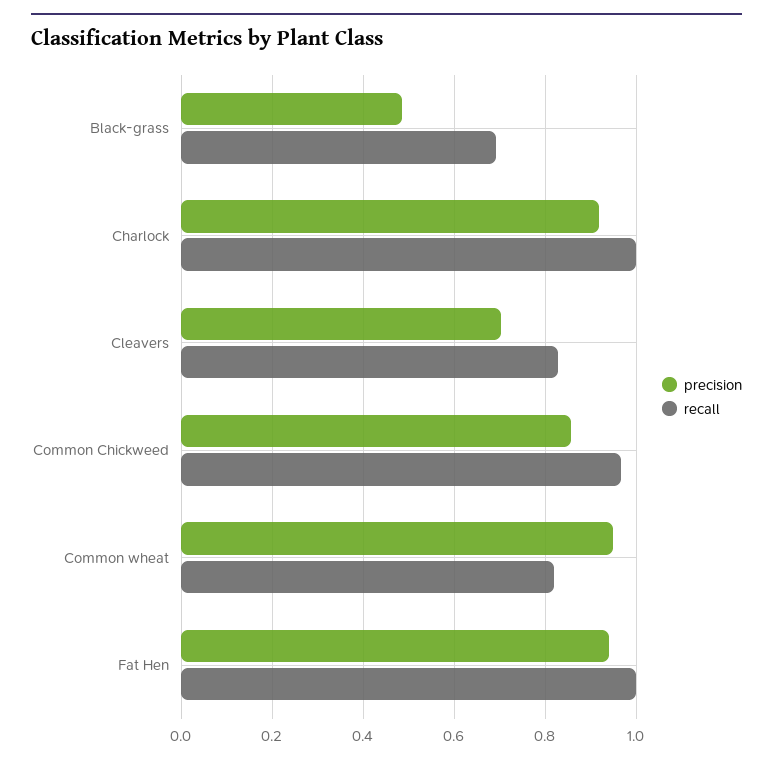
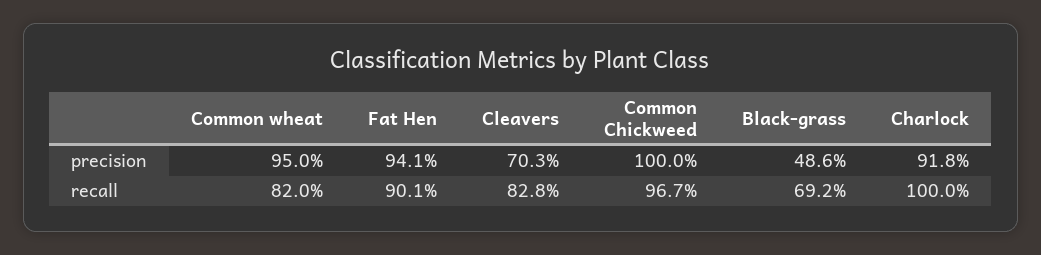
precision, Common Chickweed: 0.86 -> 1
recall, Fat Hen: 1 -> 0.901

